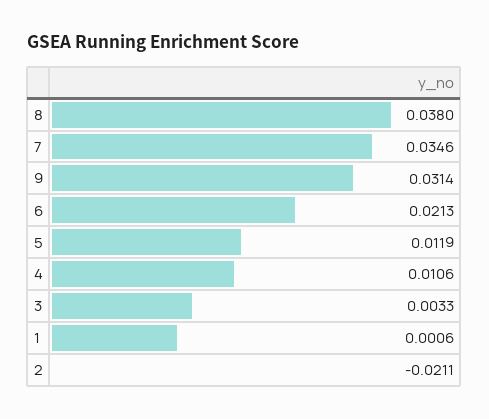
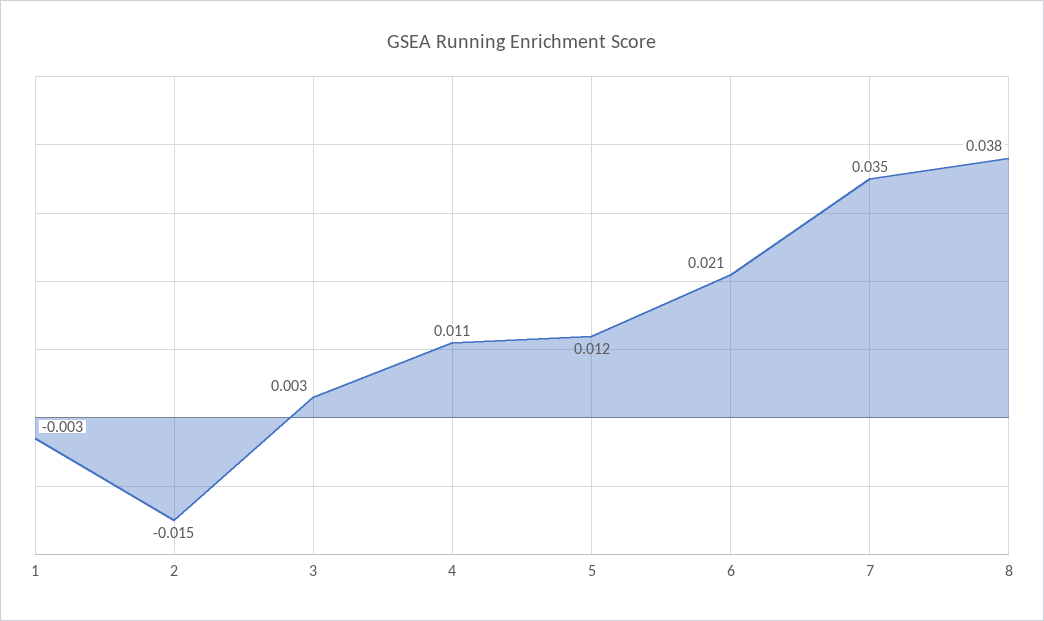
9: 0.0314 -> none
1: 0.0006 -> -0.003
2: -0.0211 -> -0.015

